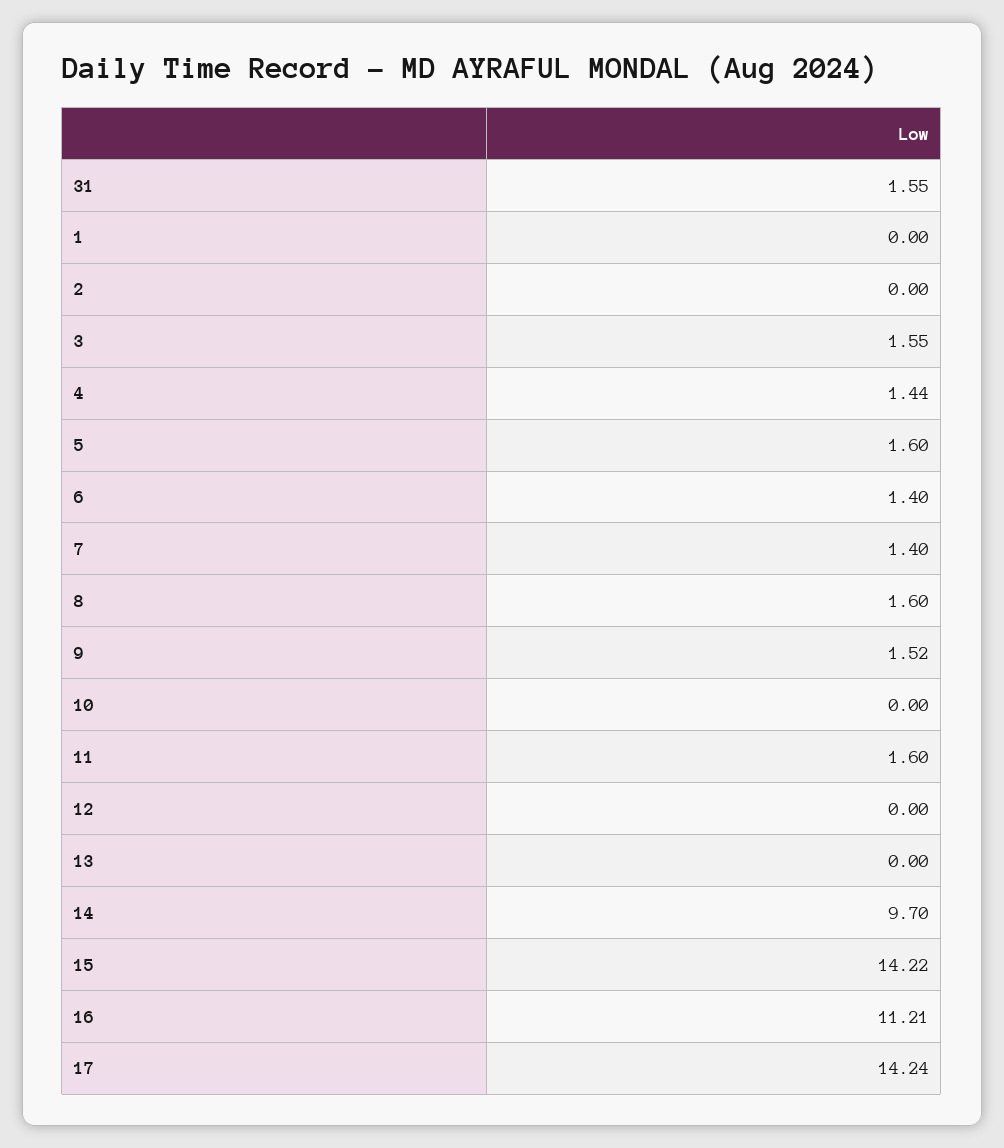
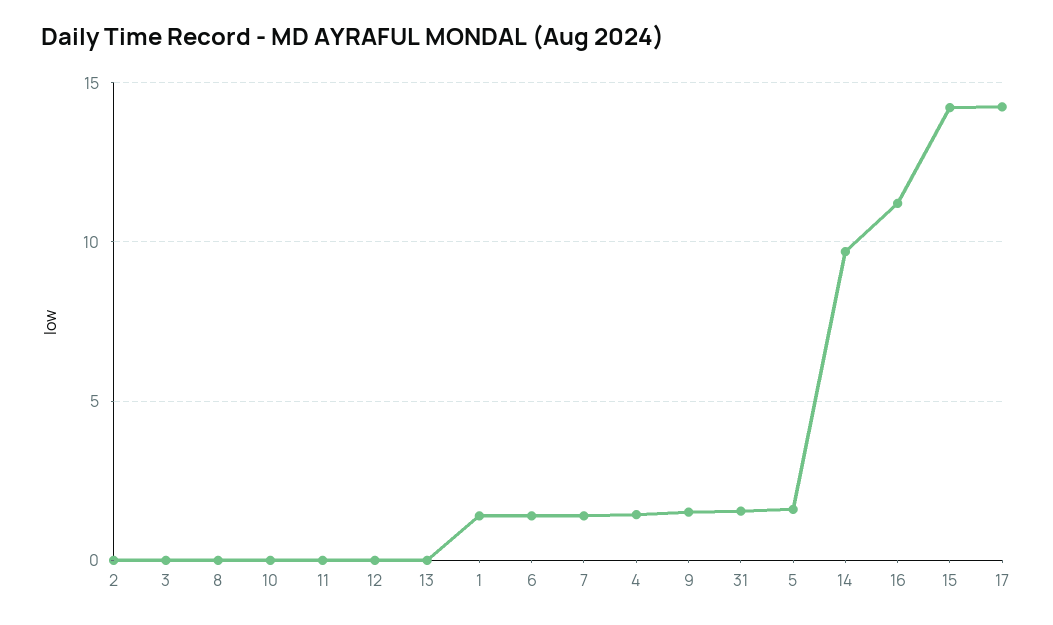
1: 0 -> 1.5
3: 1.55 -> 0
8: 1.6 -> 0
11: 1.6 -> 0

